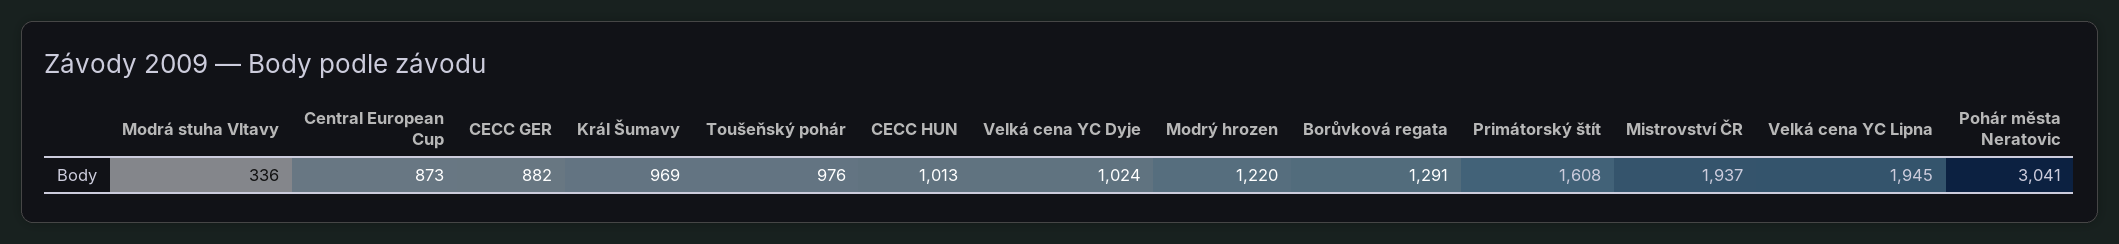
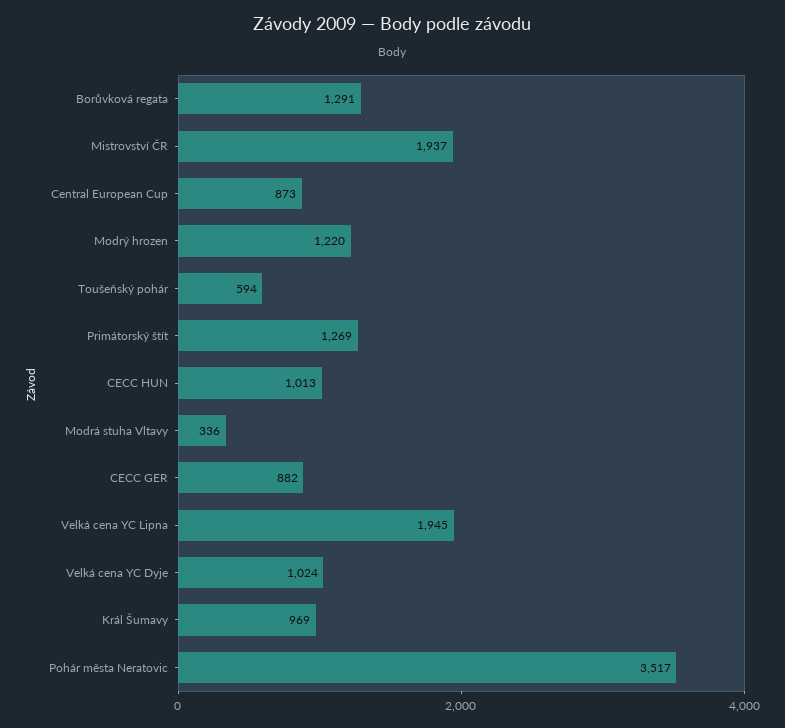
Toušeňský pohár: 976 -> 594
Primátorský štít: 1608 -> 1269
Pohár města Neratovic: 3041 -> 3517

